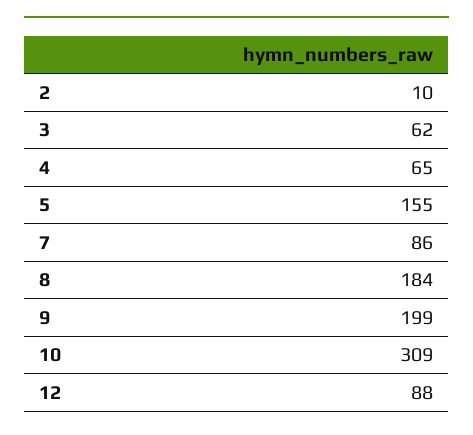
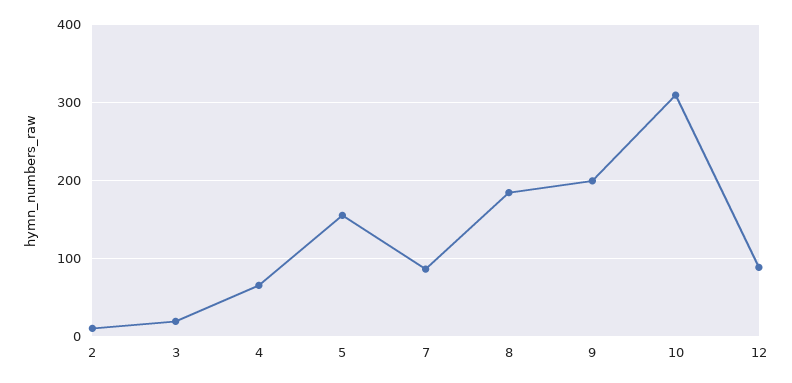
3: 62 -> 20

